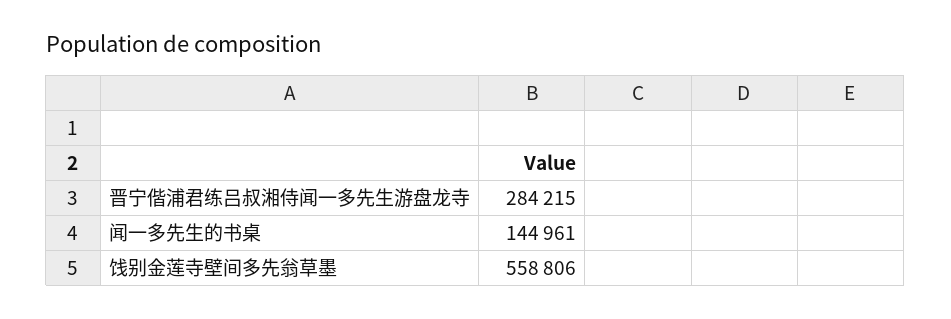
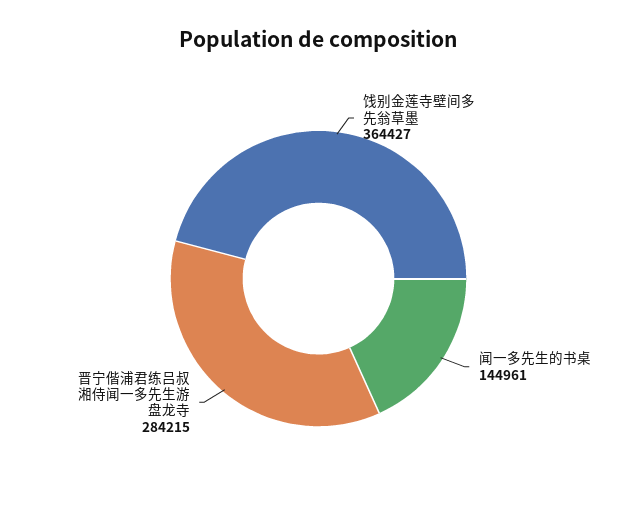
饯别金莲寺壁间多先翁草墨: 558806 -> 364427

